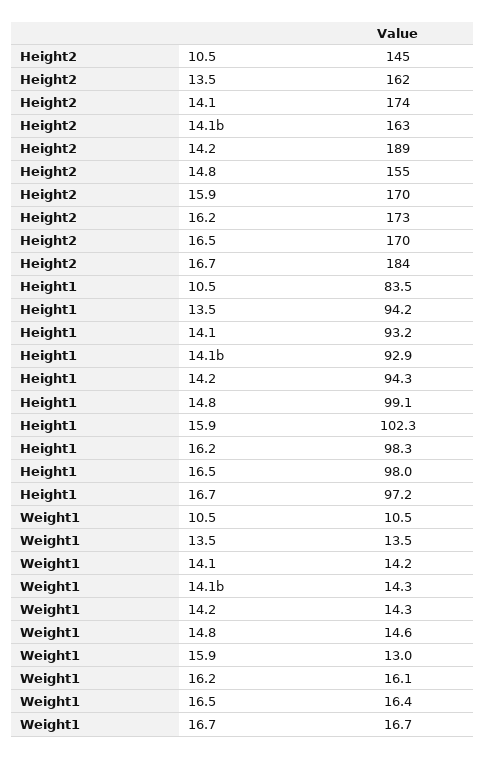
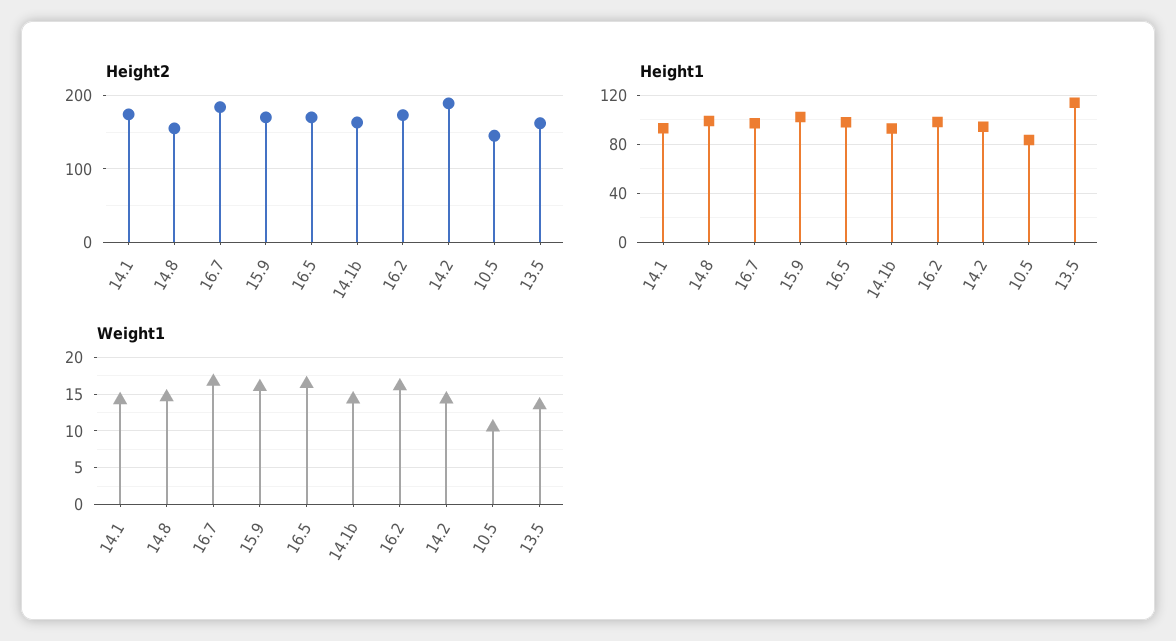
Height1, 13.5: 94.2 -> 115
Weight1, 15.9: 13 -> 16

